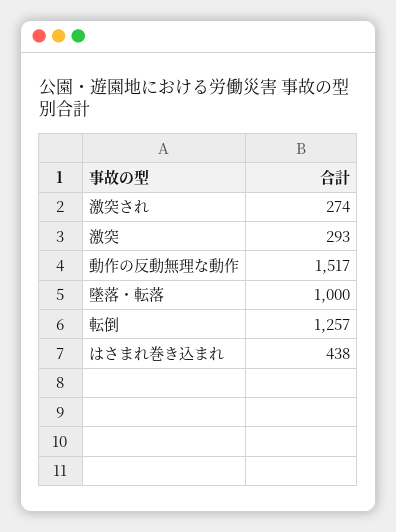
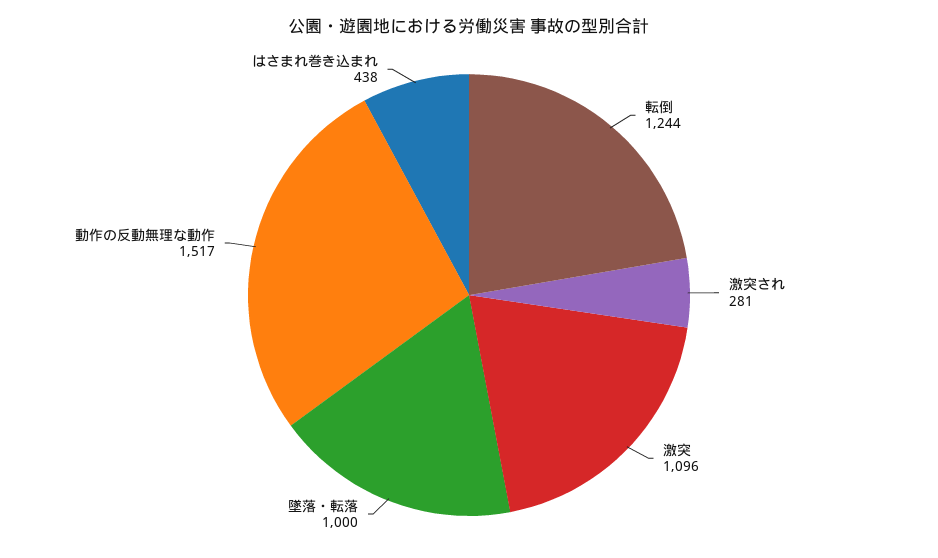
激突され: 274 -> 281
激突: 293 -> 1096
転倒: 1257 -> 1244

